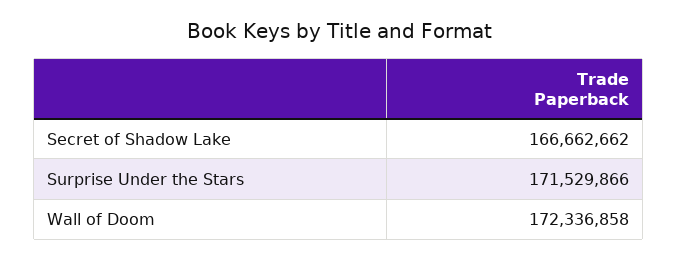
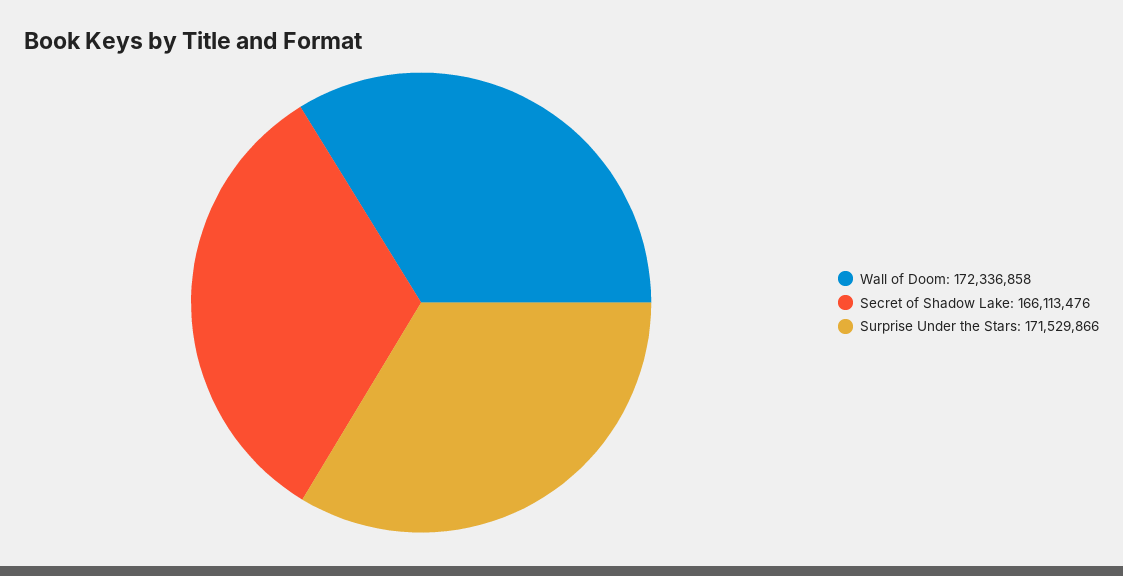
Secret of Shadow Lake: 166662662 -> 166113476

